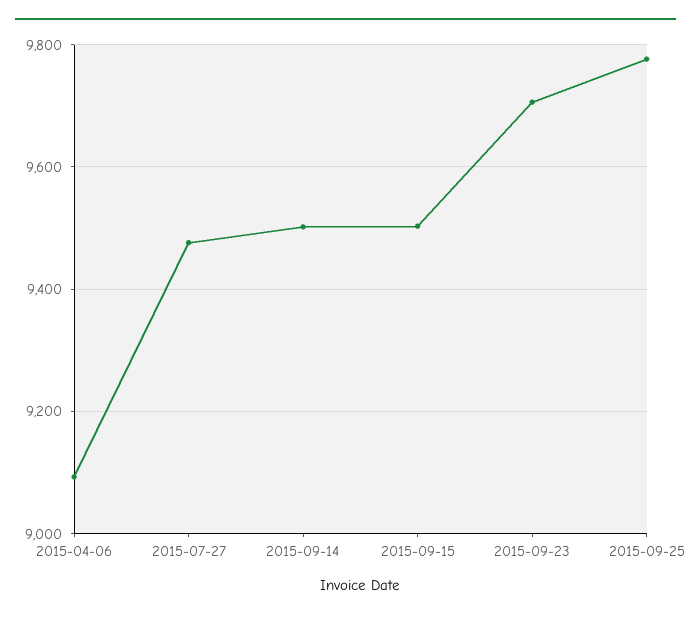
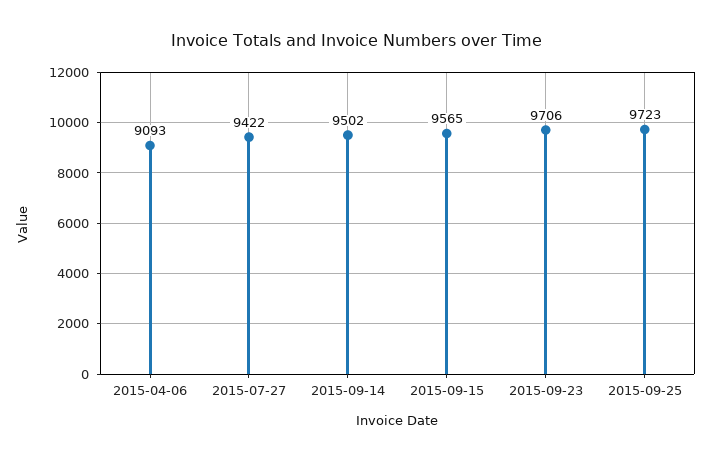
2015-07-27: 9480 -> 9422
2015-09-15: 9500 -> 9565
2015-09-25: 9780 -> 9723

